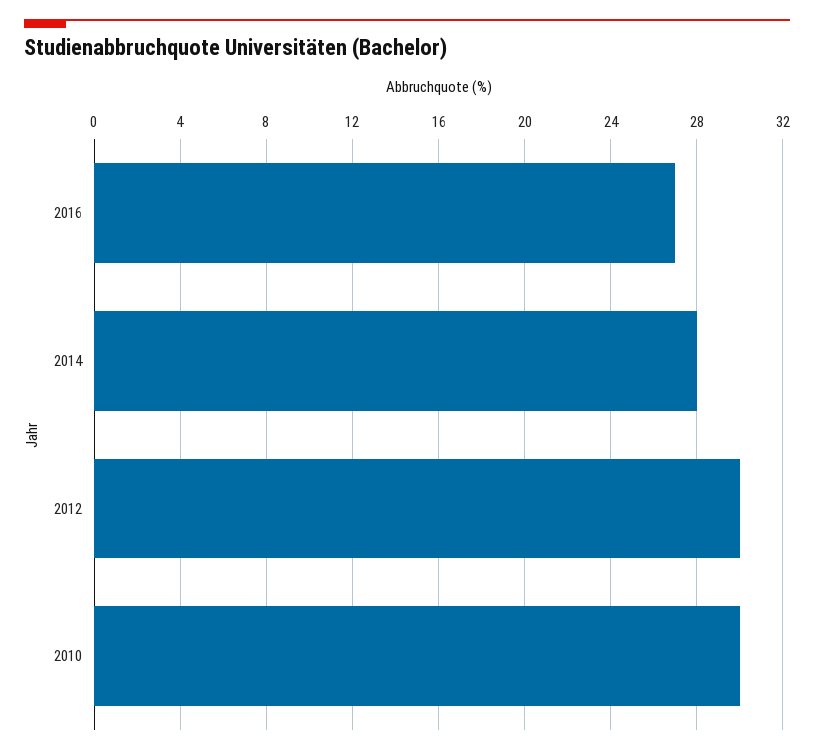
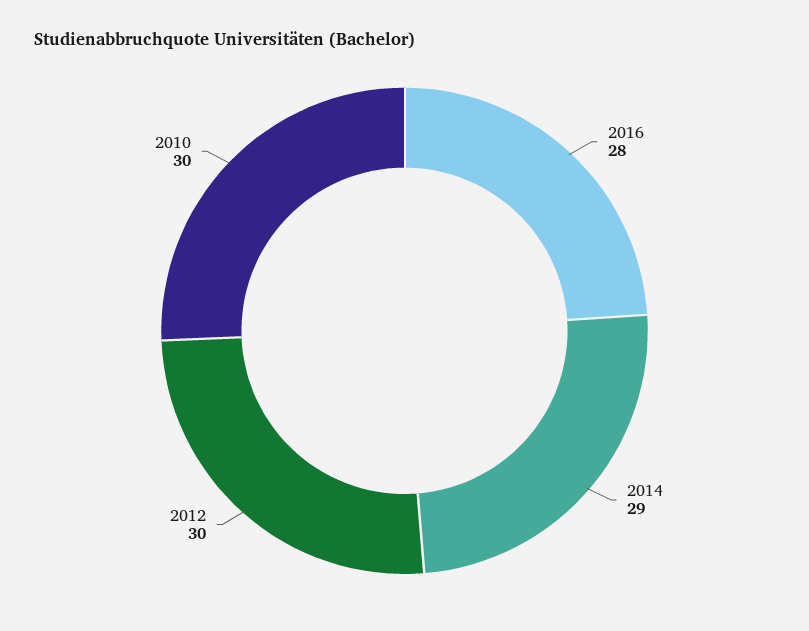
2016: 27 -> 28
2014: 28 -> 29

